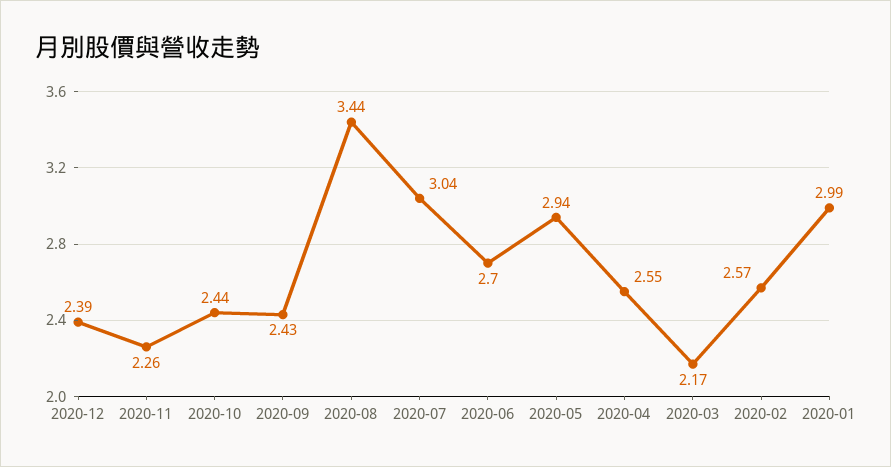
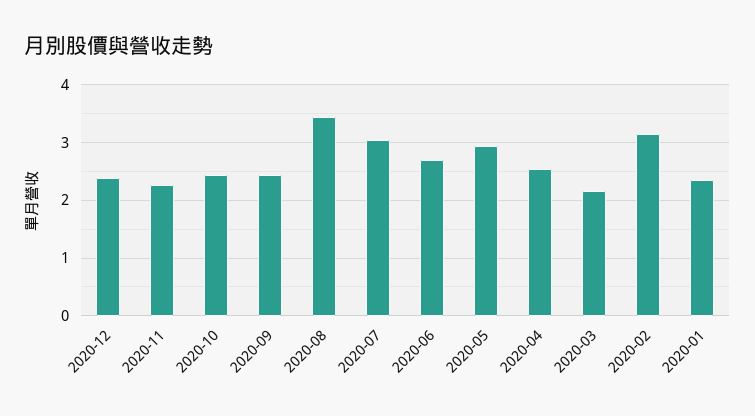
2020-02: 2.57 -> 3.2
2020-01: 2.99 -> 2.4

